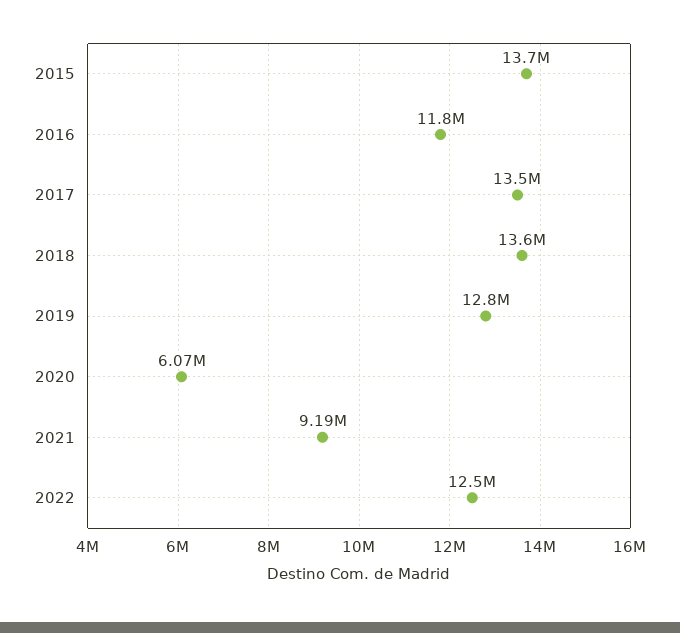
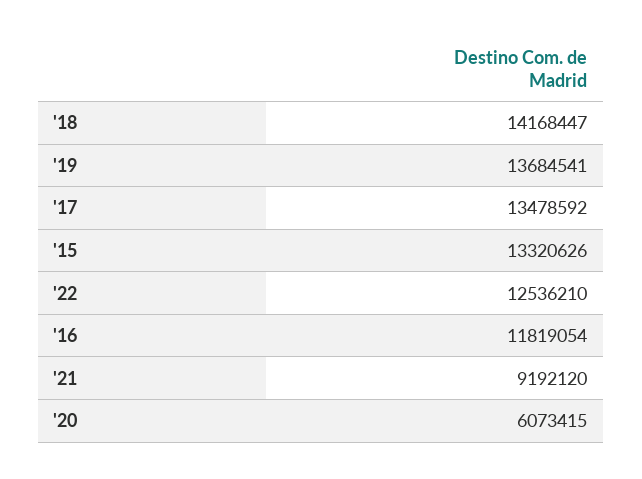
2015: 13700000 -> 13320626
2018: 13600000 -> 14168447
2019: 12800000 -> 13684541

